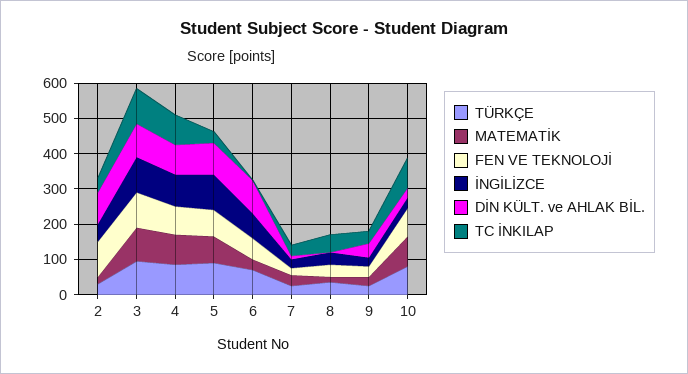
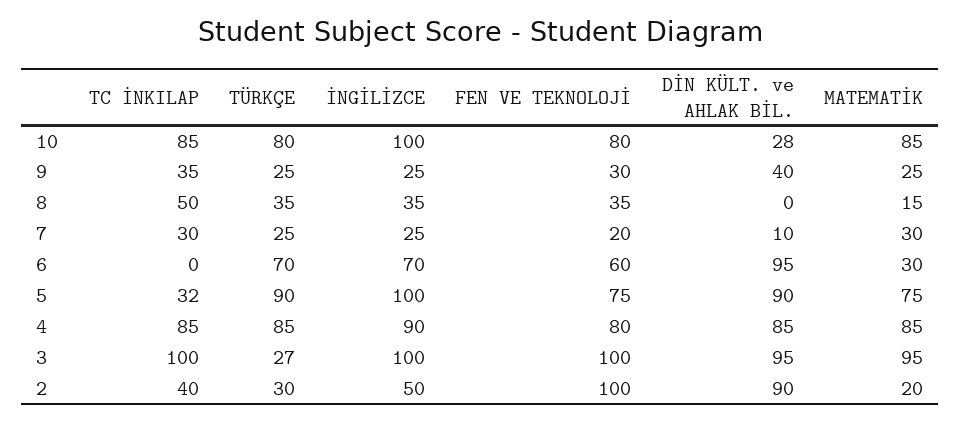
TÜRKÇE, 3: 100 -> 27
İNGİLİZCE, 10: 25 -> 100

